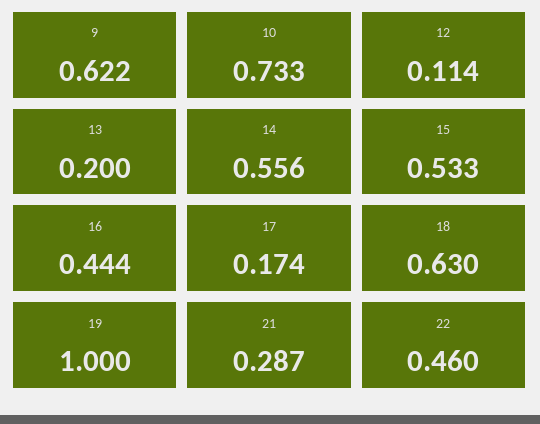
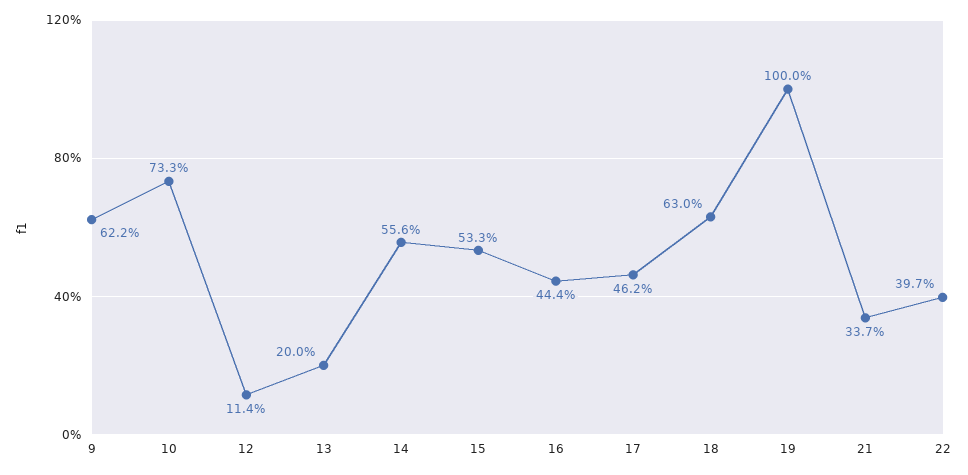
17: 0.174 -> 0.462
21: 0.287 -> 0.337
22: 0.46 -> 0.397

